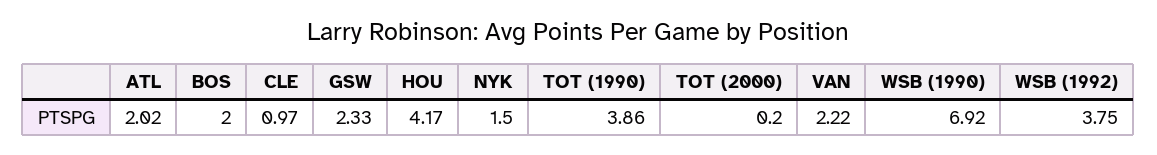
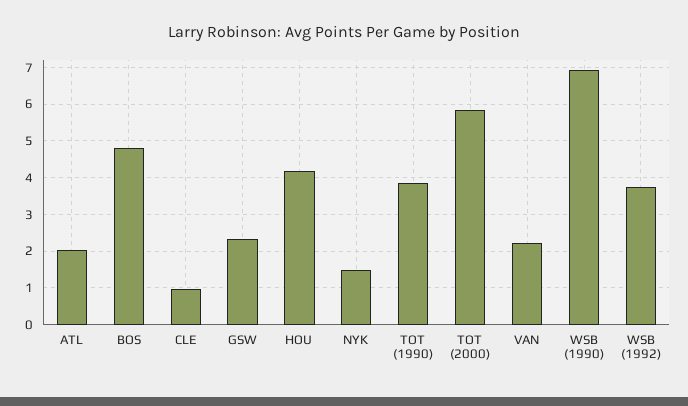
BOS: 2 -> 4.8
TOT (2000): 0.2 -> 5.8

